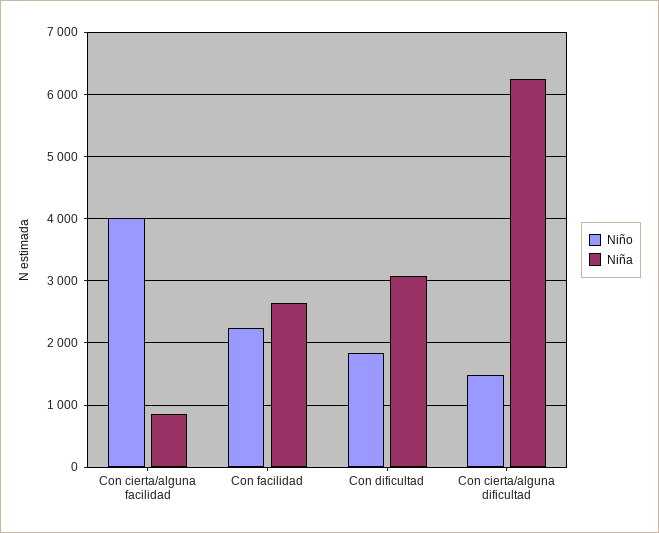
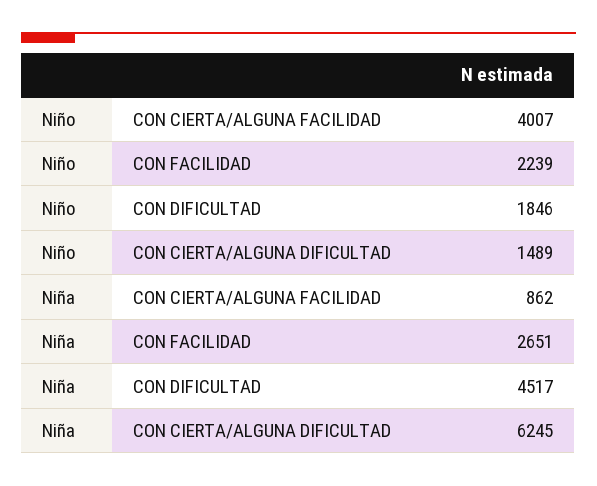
Niña, Con dificultad: 3100 -> 4517

